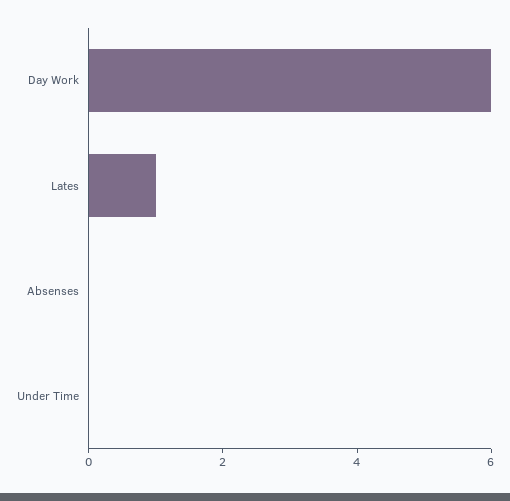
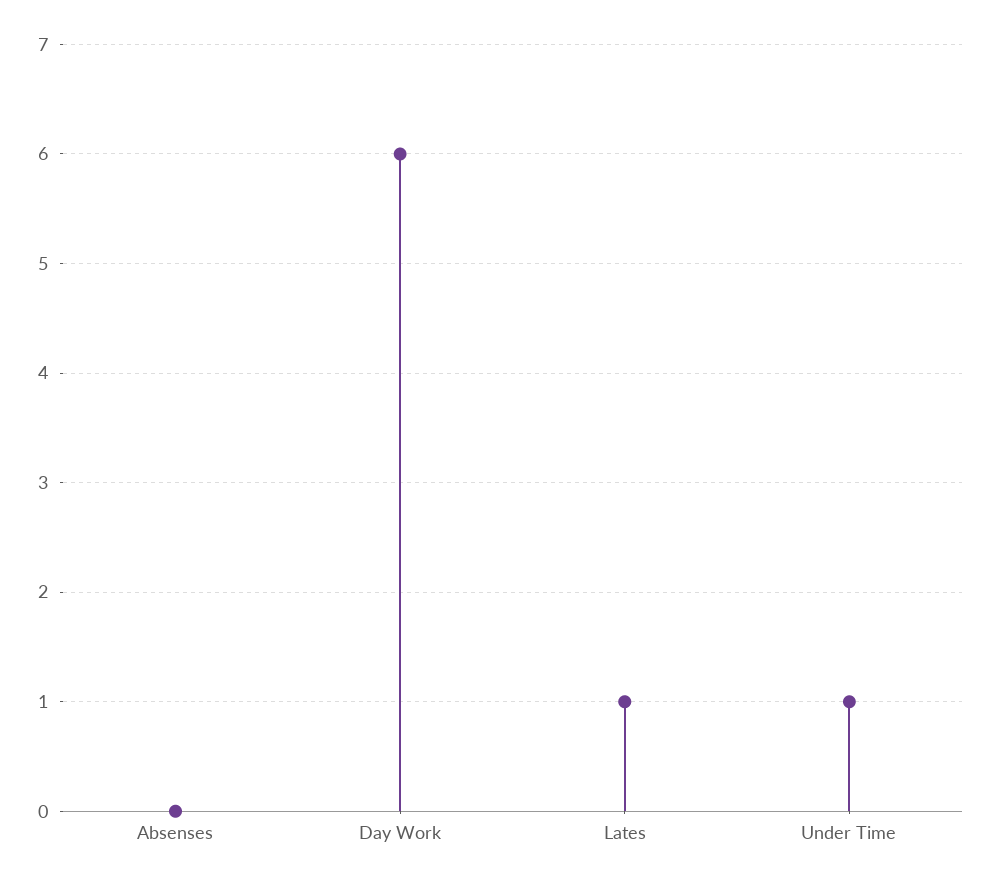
Under Time: 0 -> 1

